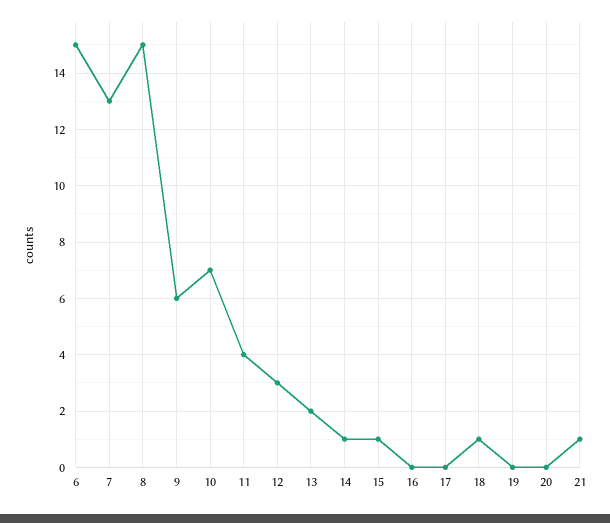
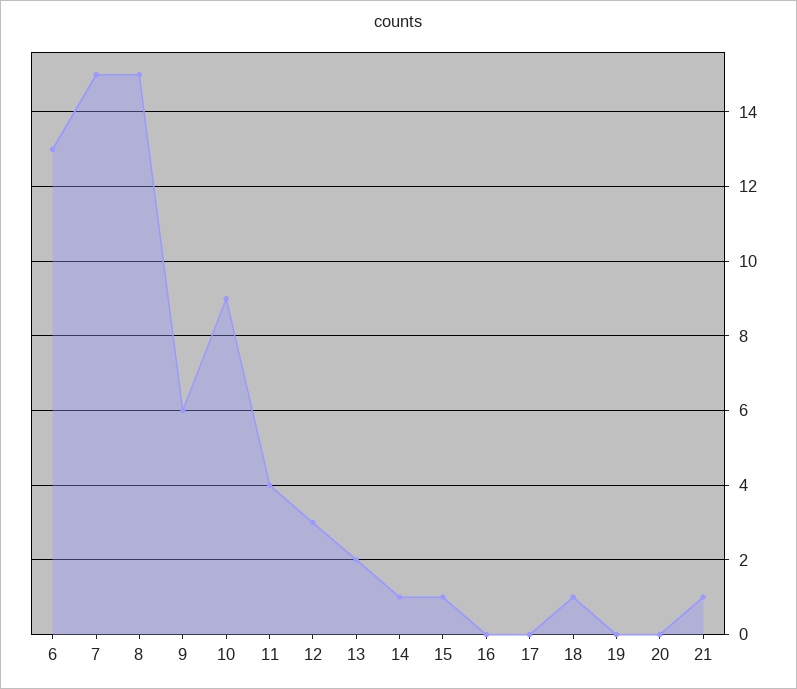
6: 15 -> 13
7: 13 -> 15
10: 7 -> 9

